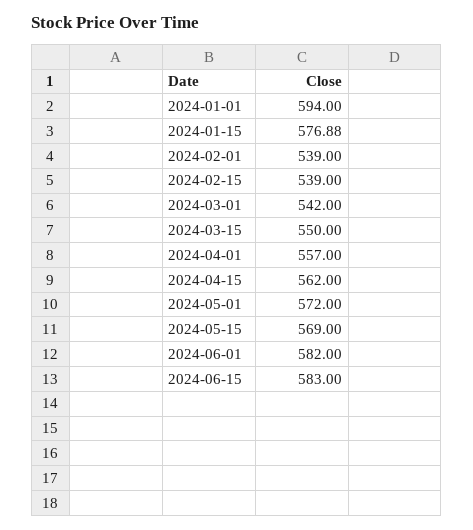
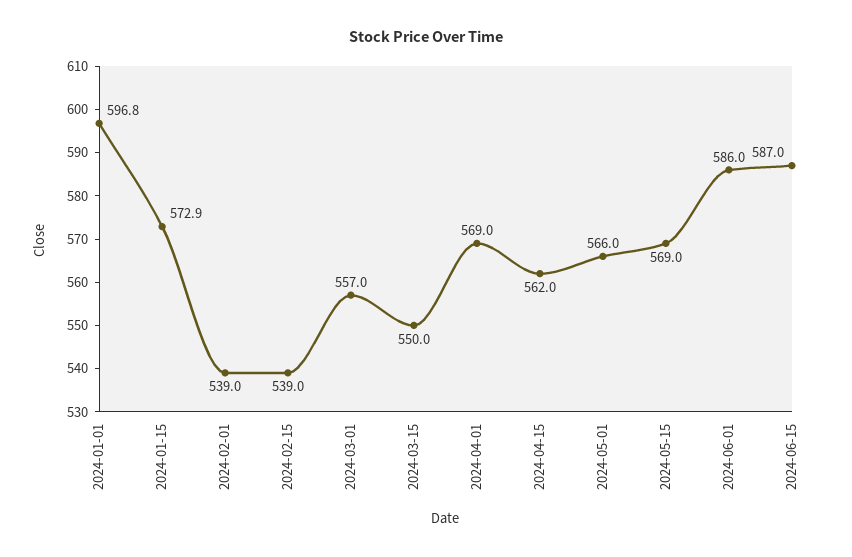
2024-01-01: 594 -> 596.8
2024-01-15: 576.88 -> 572.9
2024-03-01: 542 -> 557
2024-04-01: 557 -> 569
2024-05-01: 572 -> 566
2024-06-01: 582 -> 586
2024-06-15: 583 -> 587

